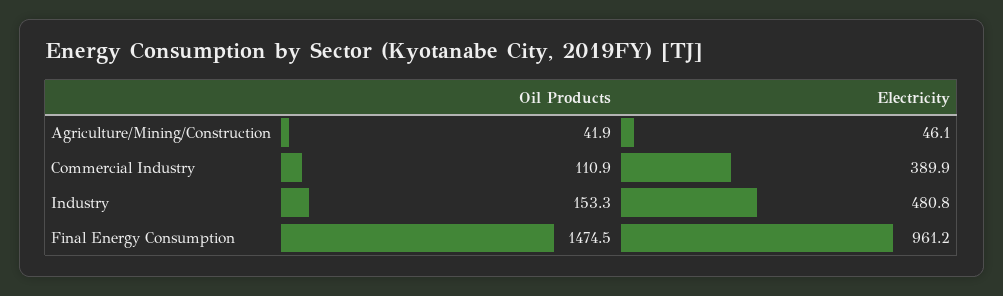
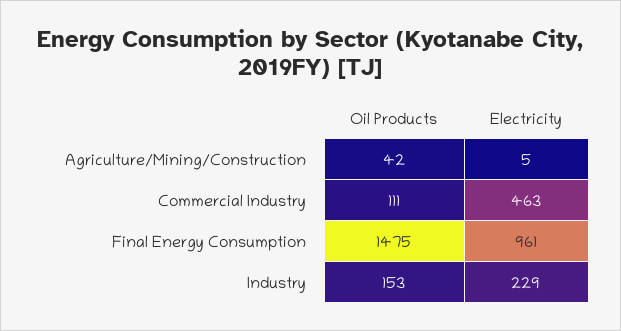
Electricity, Agriculture/Mining/Construction: 46.1 -> 5
Electricity, Commercial Industry: 389.9 -> 463
Electricity, Industry: 480.8 -> 229

